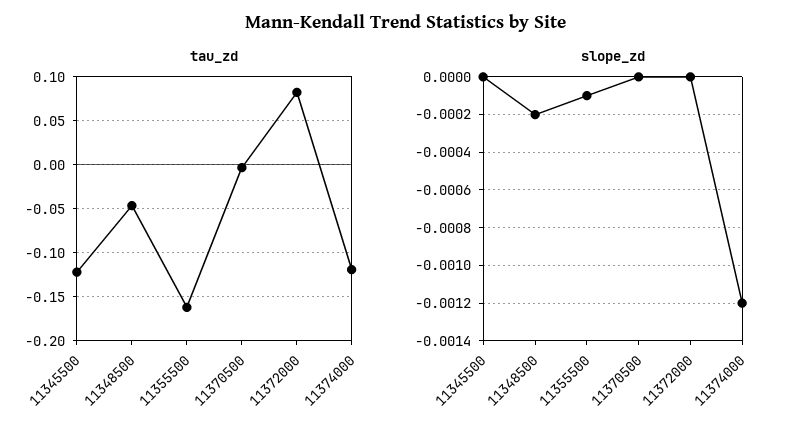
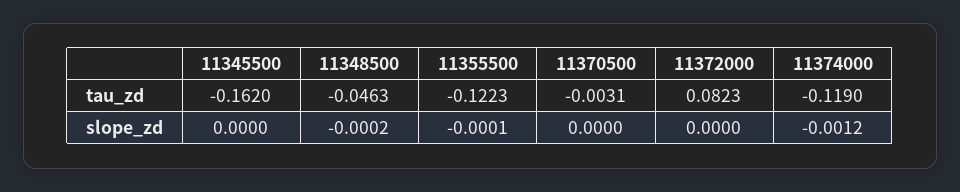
tau_zd, 11345500: -0.12 -> -0.162
tau_zd, 11355500: -0.16 -> -0.1223

